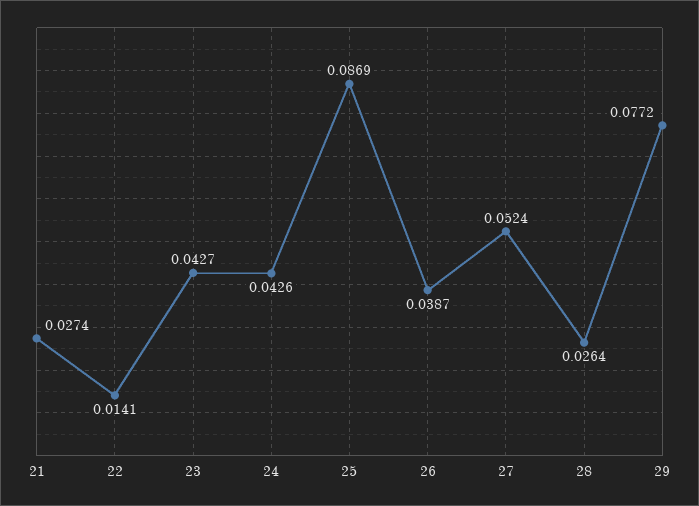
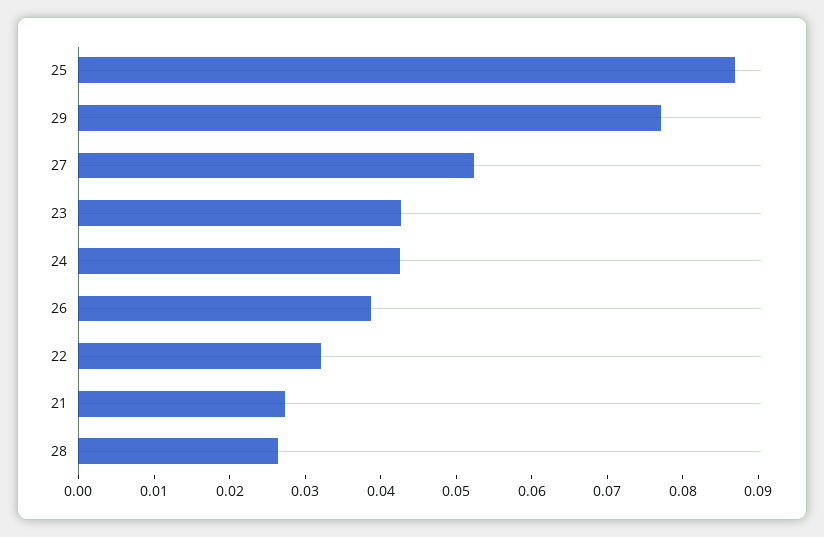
22: 0.0141 -> 0.032

